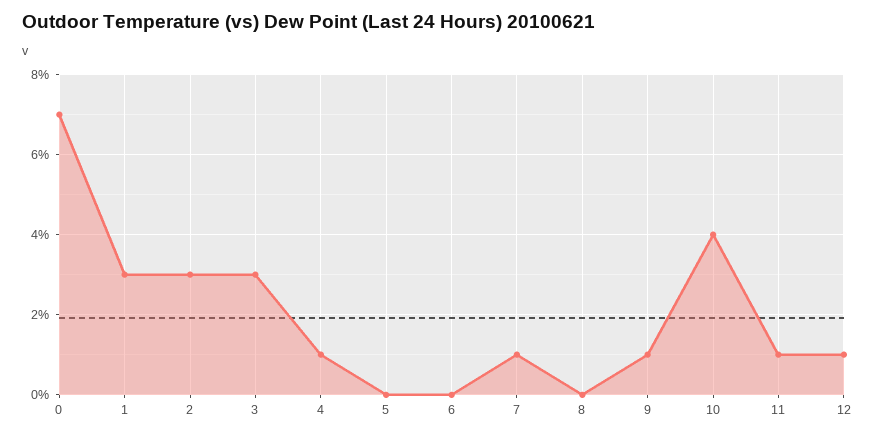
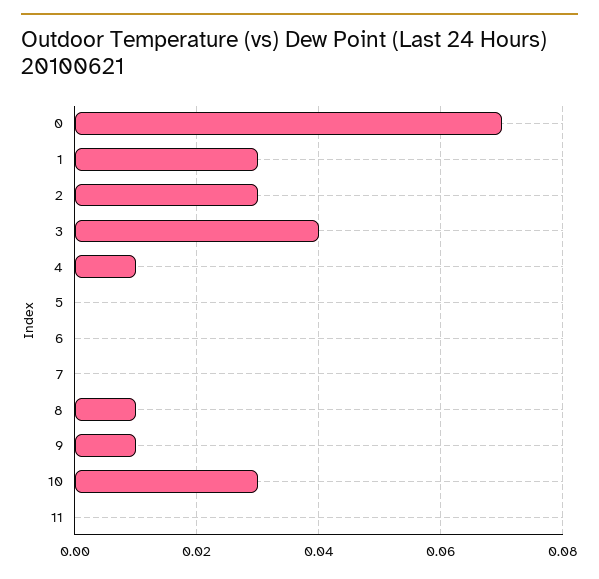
3: 0.03 -> 0.04
7: 0.01 -> 0
8: 0 -> 0.01
10: 0.04 -> 0.03
11: 0.01 -> 0
12: 0.01 -> none

